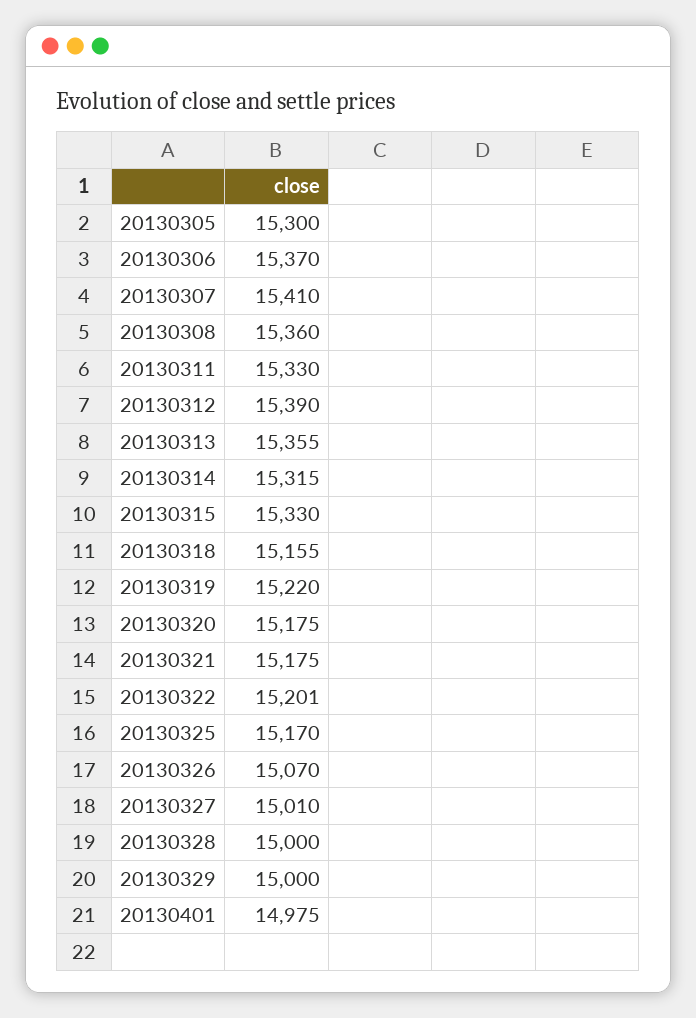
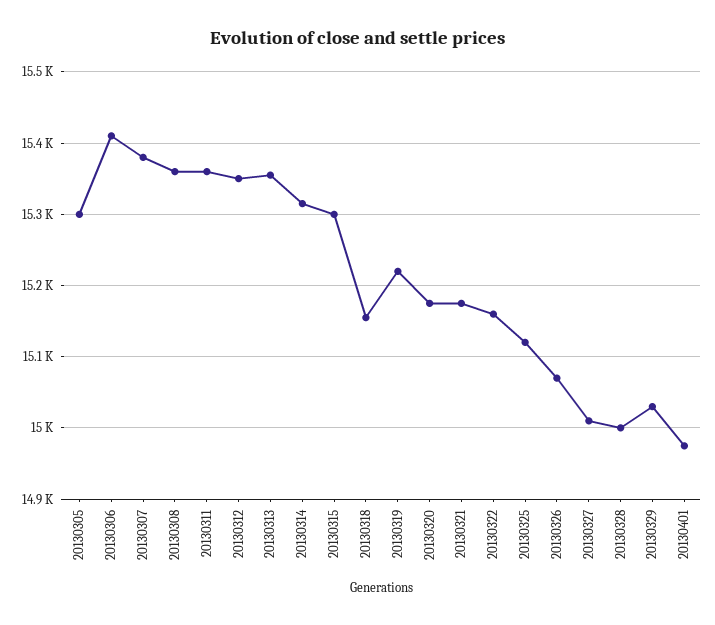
20130306: 15370 -> 15410
20130307: 15410 -> 15380
20130311: 15330 -> 15360
20130312: 15390 -> 15350
20130315: 15330 -> 15300
20130322: 15201 -> 15160
20130325: 15170 -> 15120
20130329: 15000 -> 15030

